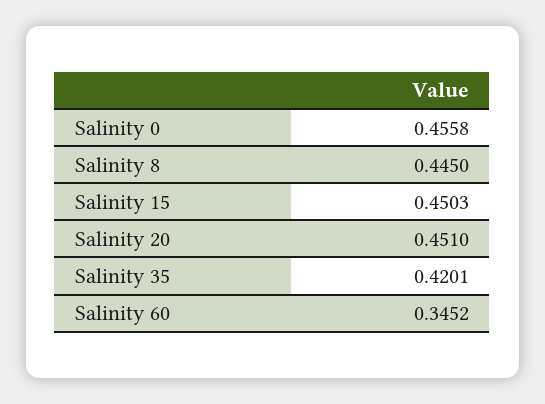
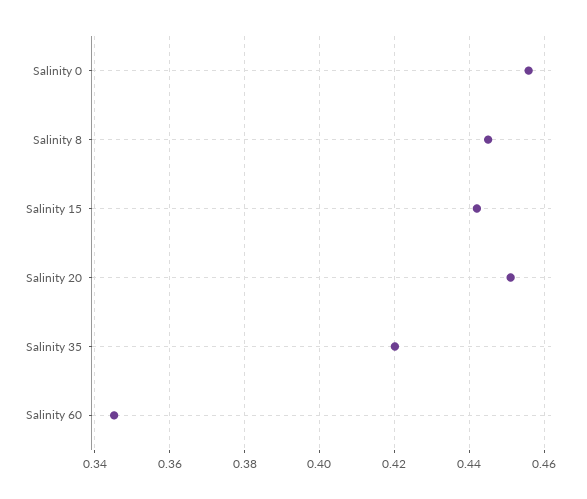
Salinity 15: 0.4503 -> 0.442

